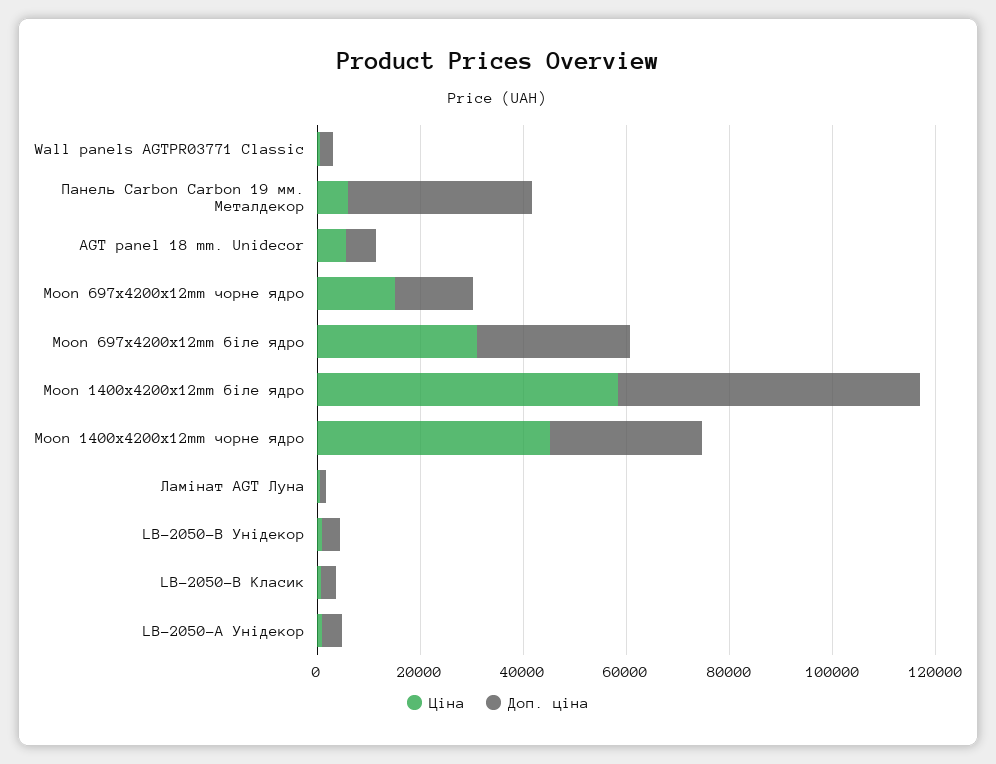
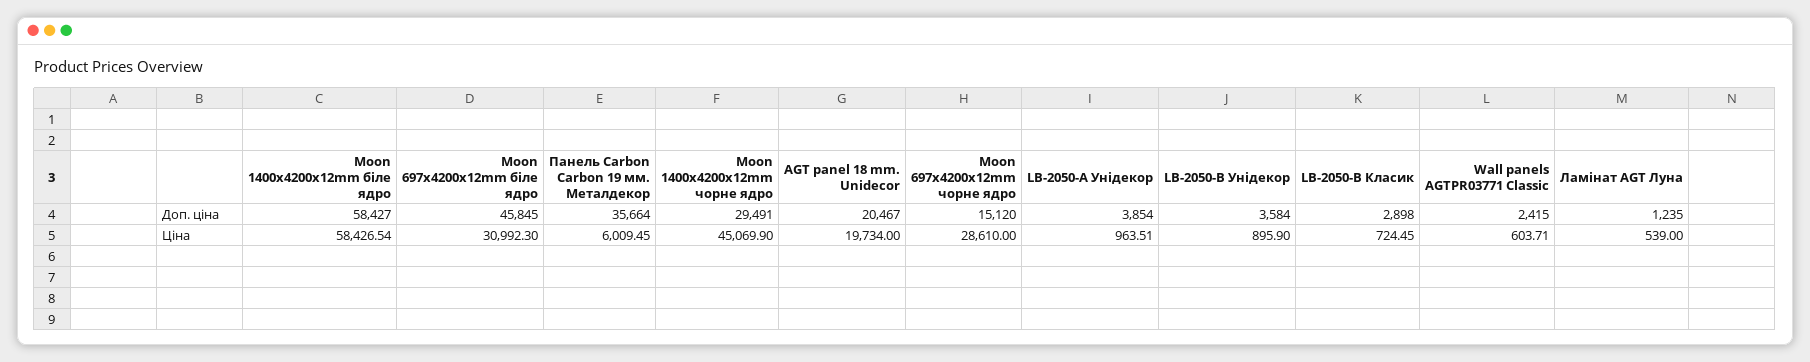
Ціна, AGT panel 18 mm. Unidecor: 5000 -> 19734
Доп. ціна, AGT panel 18 mm. Unidecor: 5000 -> 20467
Ціна, Moon 697x4200x12mm чорне ядро: 15000 -> 28610
Доп. ціна, Moon 697x4200x12mm біле ядро: 30000 -> 45845

